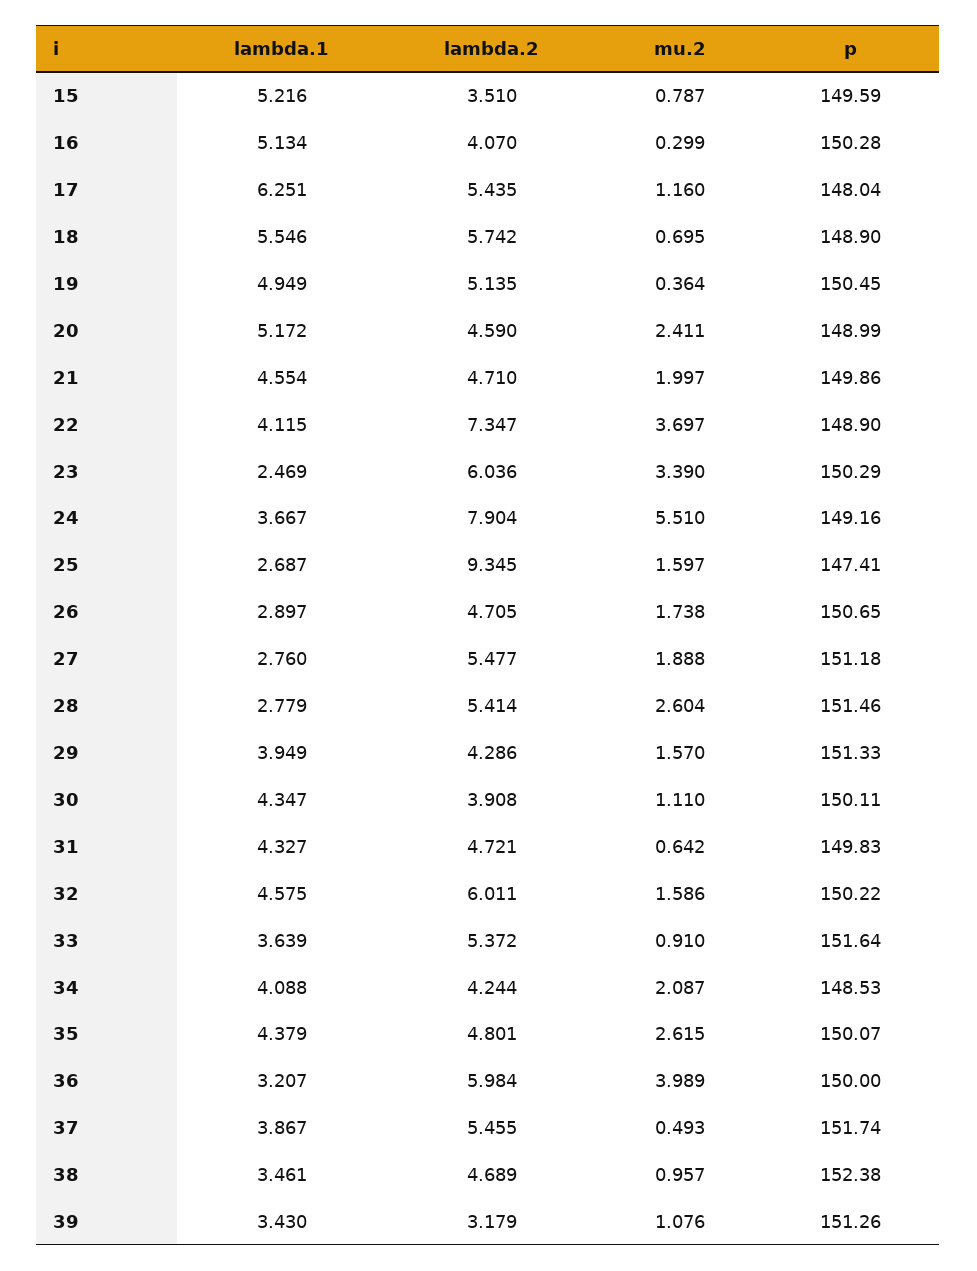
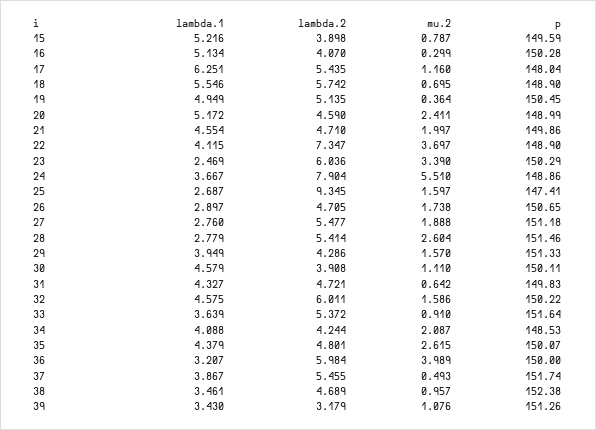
lambda.2, 15: 3.51 -> 3.898
p, 24: 149.16 -> 148.86
lambda.1, 30: 4.347 -> 4.579

